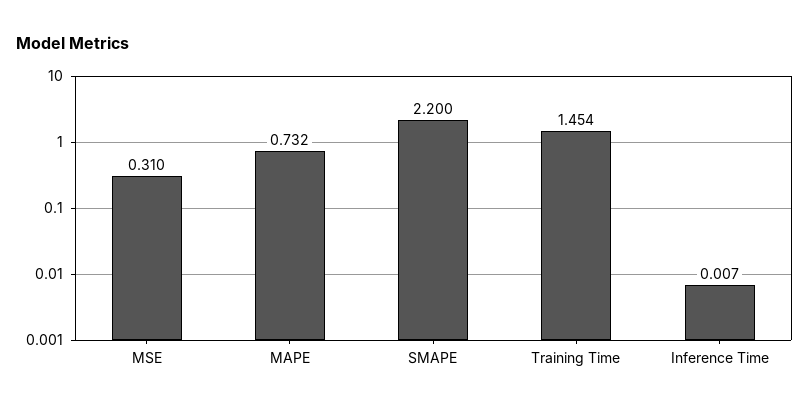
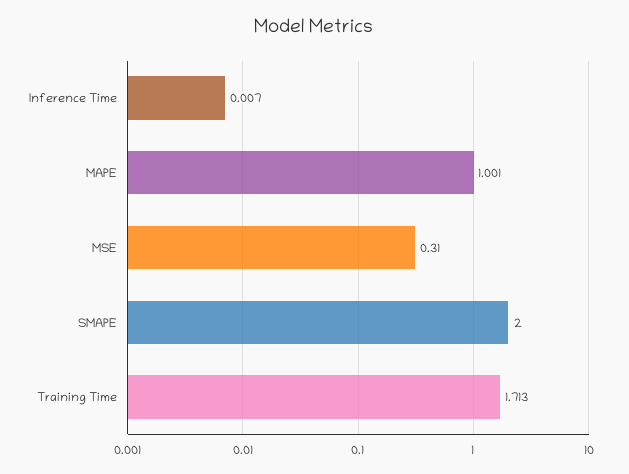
MAPE: 0.732 -> 1.001
SMAPE: 2.2 -> 2
Training Time: 1.454 -> 1.713

